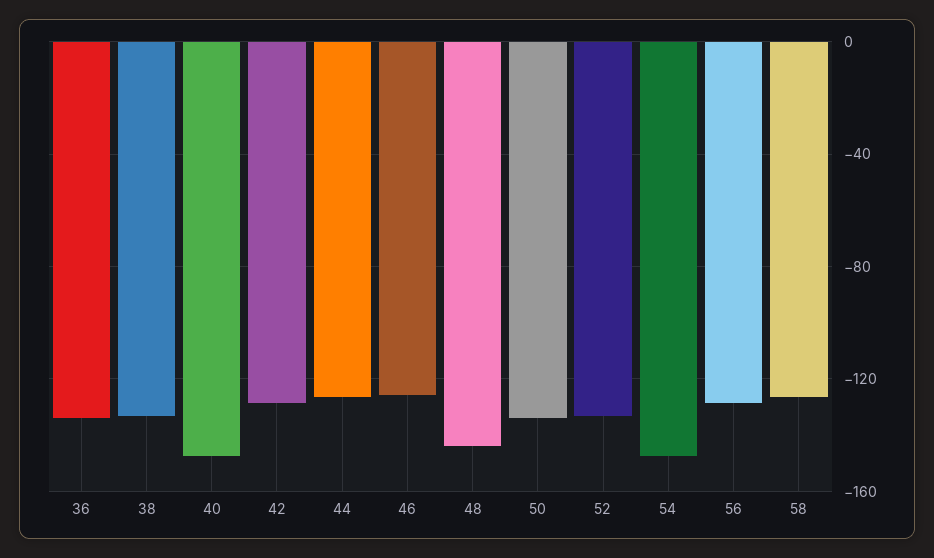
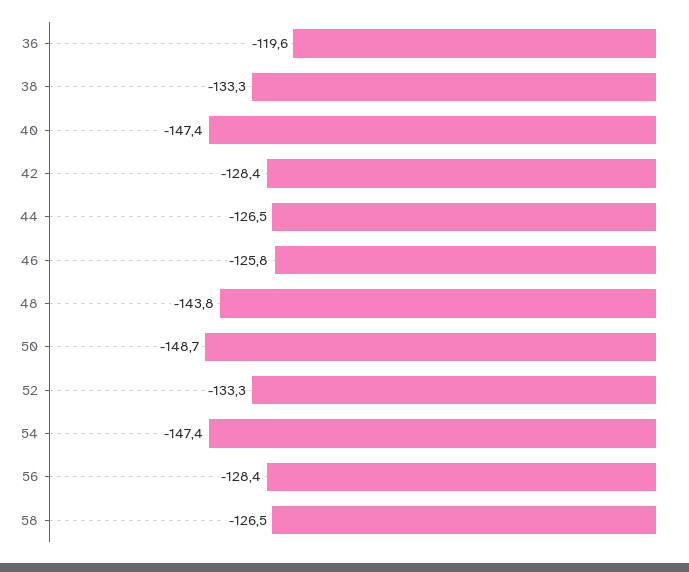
36: -135 -> -119.6
50: -135 -> -148.7

